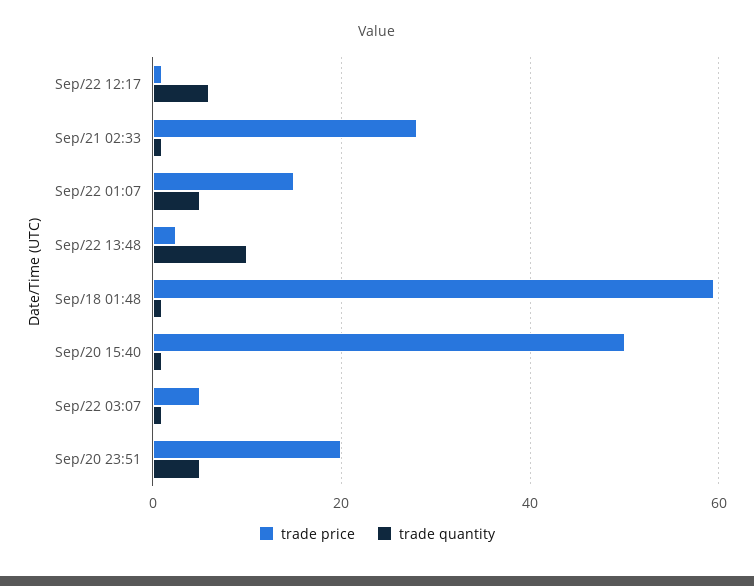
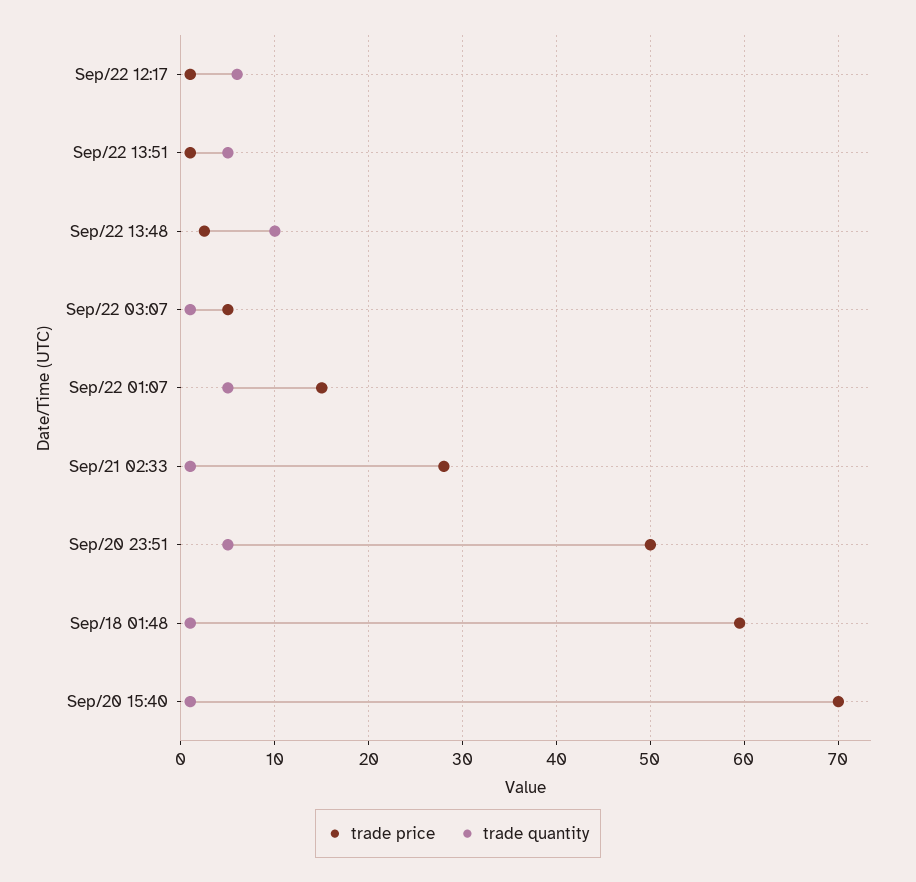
trade price, Sep/20 15:40: 50 -> 70
trade price, Sep/20 23:51: 20 -> 50
trade price, Sep/22 13:51: none -> 1
trade quantity, Sep/22 13:51: none -> 5

